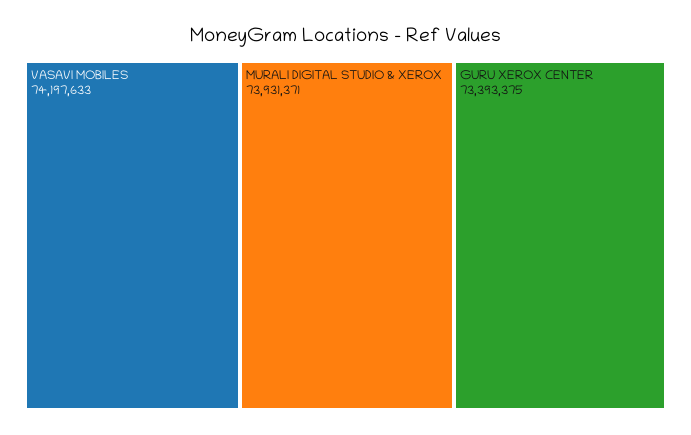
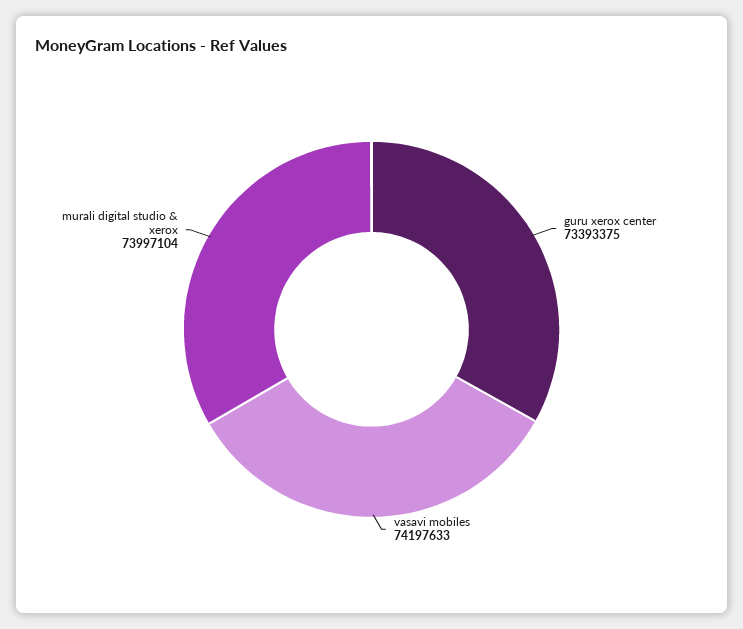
MURALI DIGITAL STUDIO & XEROX: 73931371 -> 73997104

